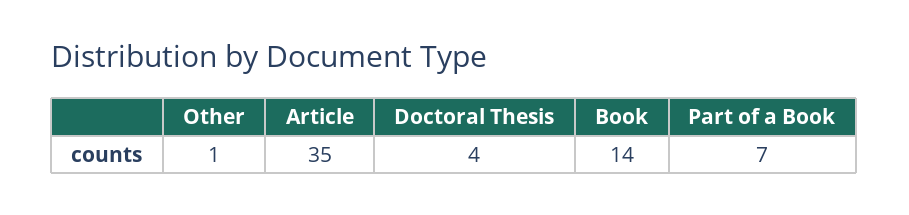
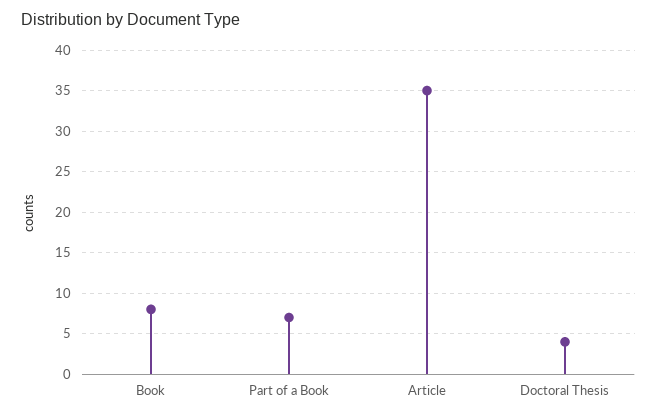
Other: 1 -> none
Book: 14 -> 8

